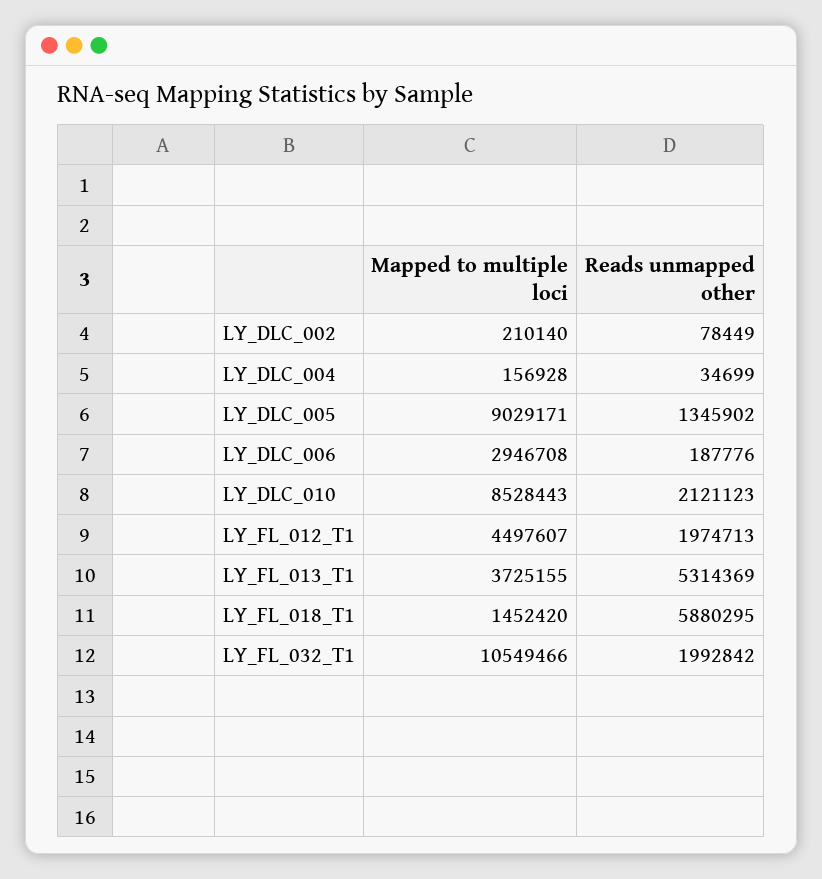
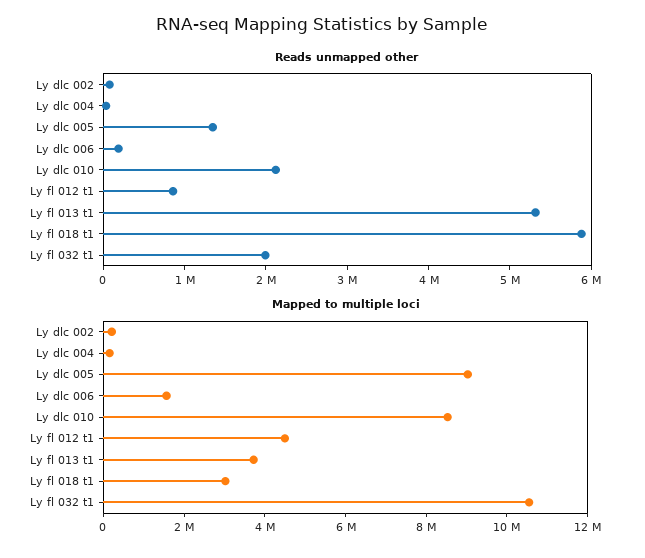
Mapped to multiple loci, LY_DLC_006: 2946708 -> 1500000
Reads unmapped other, LY_FL_012_T1: 1974713 -> 800000
Mapped to multiple loci, LY_FL_018_T1: 1452420 -> 3000000

